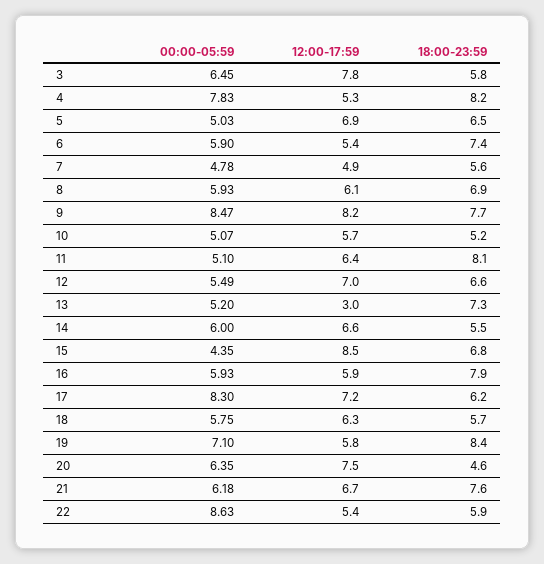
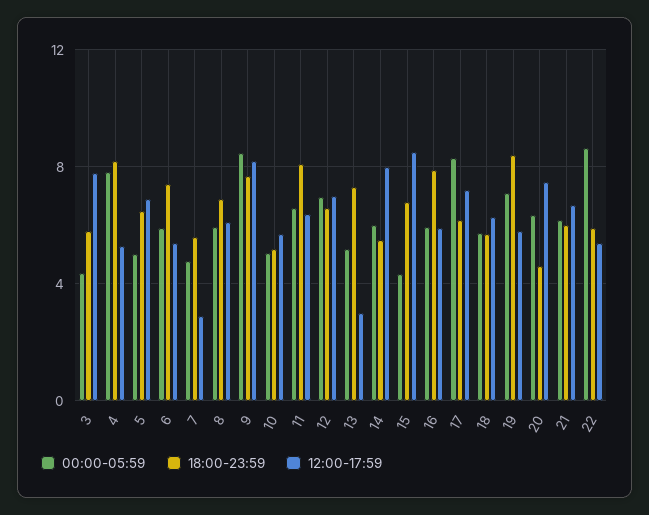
00:00-05:59, 3: 6.45 -> 4.5
12:00-17:59, 7: 4.9 -> 3
00:00-05:59, 11: 5.1 -> 6.5
00:00-05:59, 12: 5.49 -> 7
12:00-17:59, 14: 6.6 -> 8
18:00-23:59, 21: 7.6 -> 6

